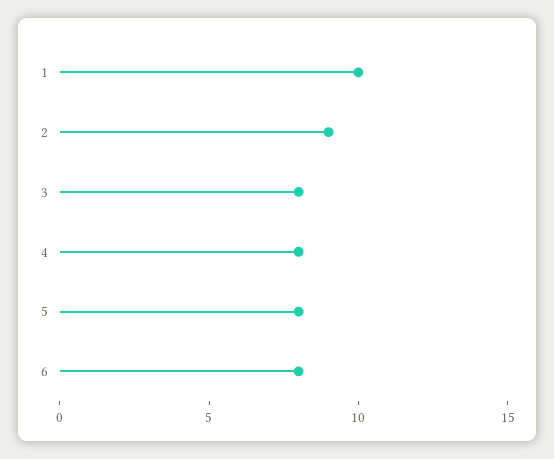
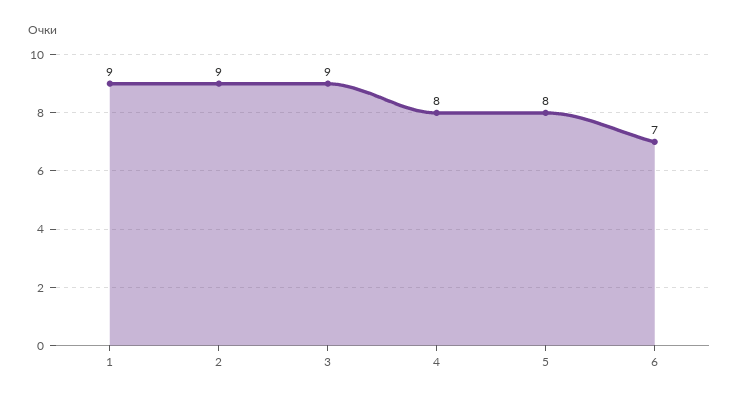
1: 10 -> 9
3: 8 -> 9
6: 8 -> 7

